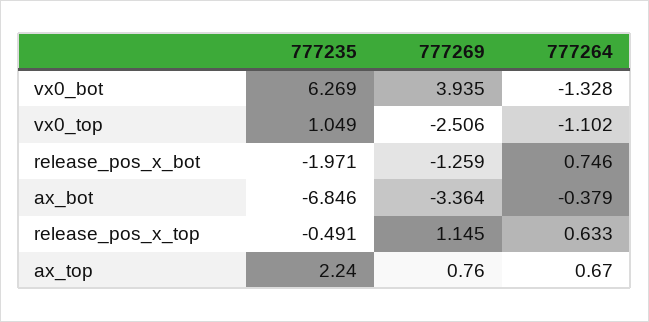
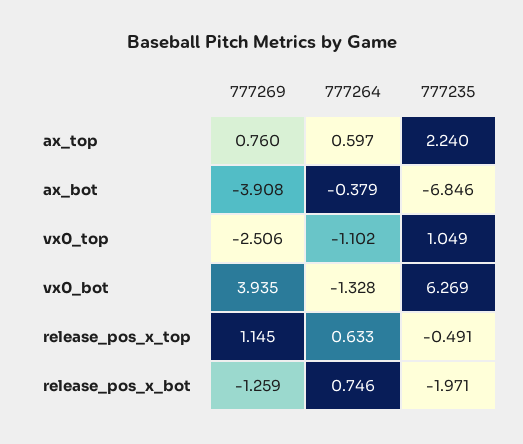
777269, ax_bot: -3.364 -> -3.908
777264, ax_top: 0.67 -> 0.597

